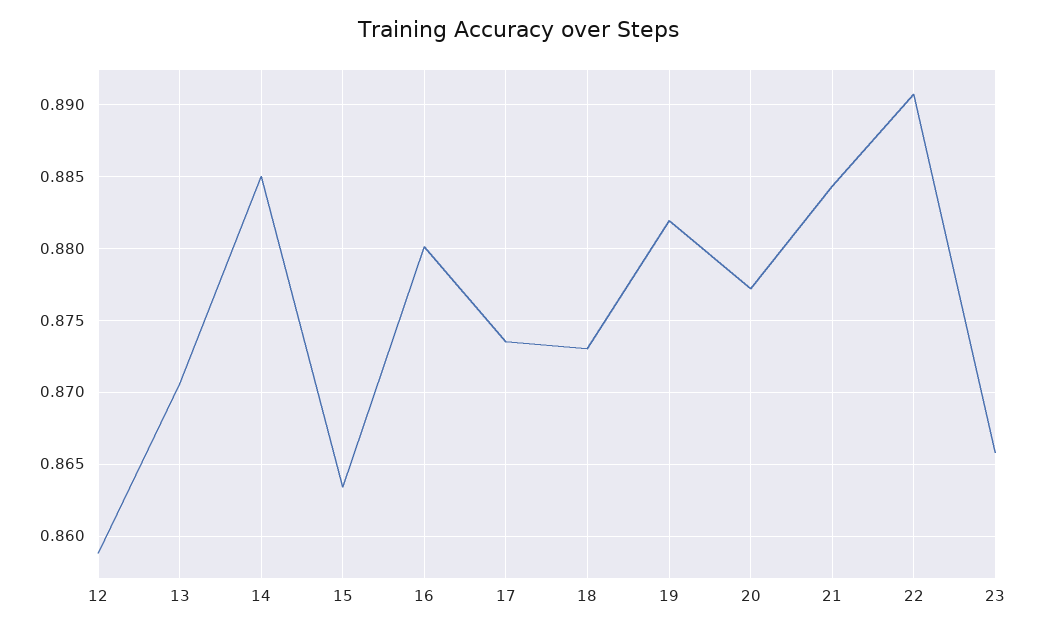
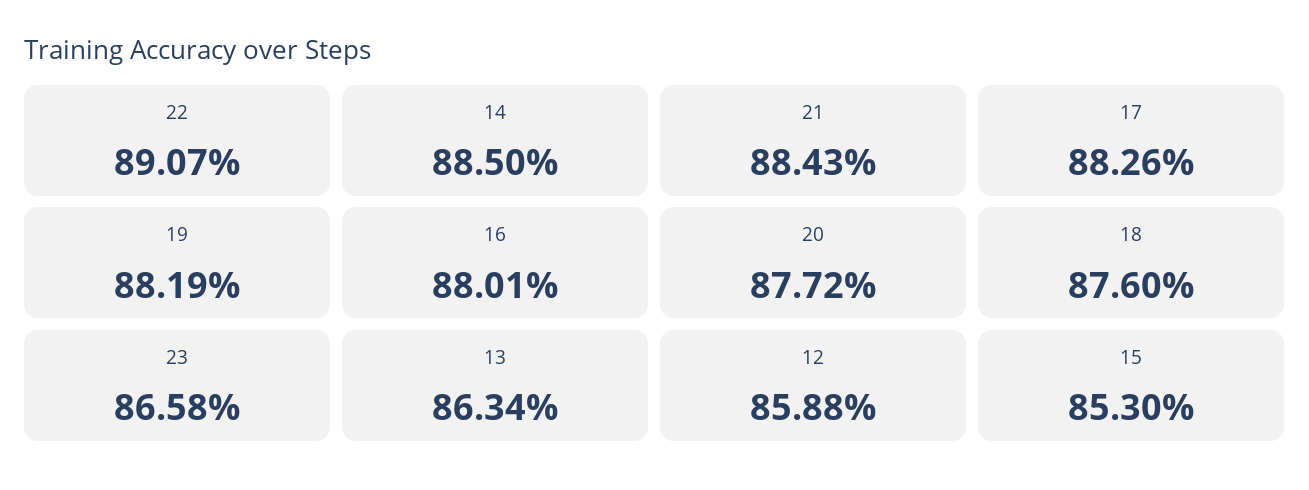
13: 0.8705 -> 0.8634
15: 0.8635 -> 0.853
17: 0.8735 -> 0.8826
18: 0.873 -> 0.876

